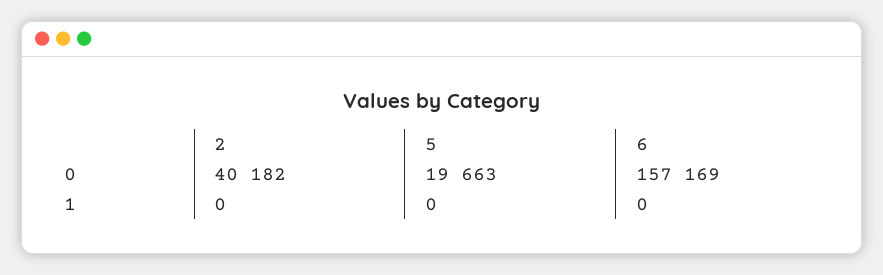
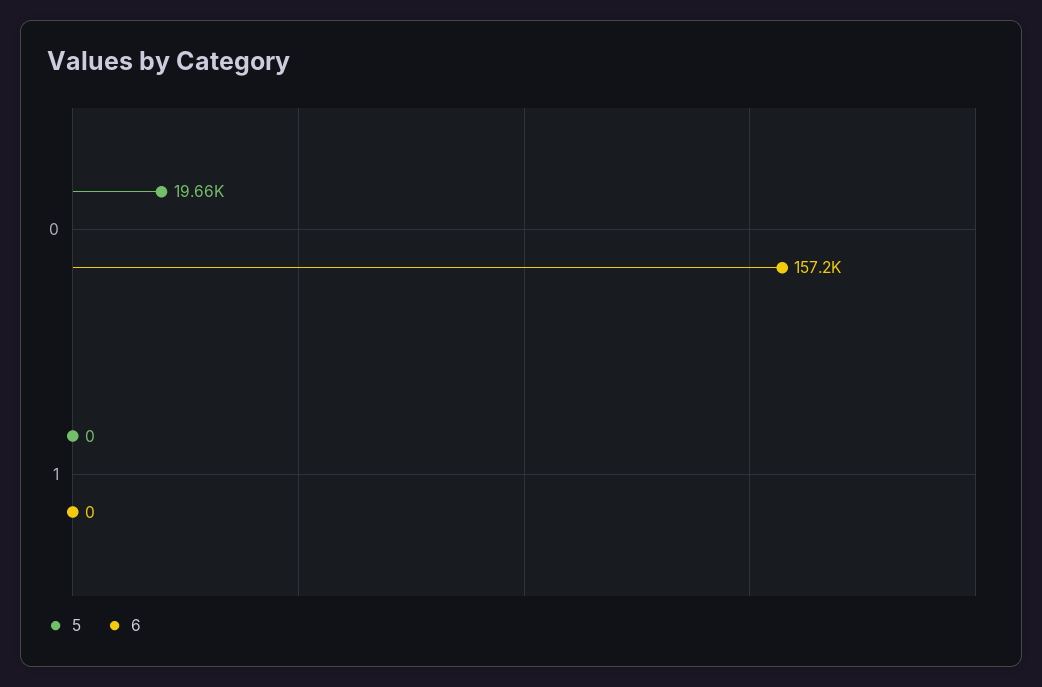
2, 0: 40182 -> none
2, 1: 0 -> none

